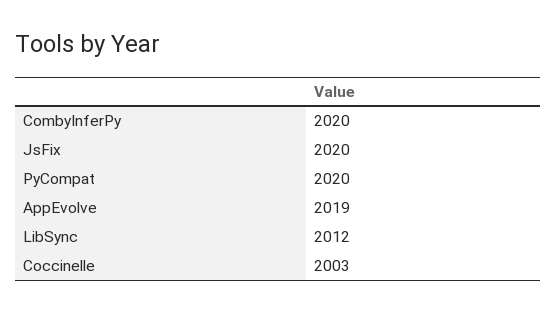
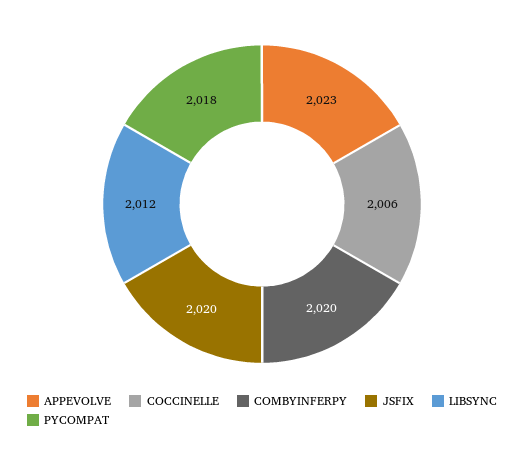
PyCompat: 2020 -> 2018
AppEvolve: 2019 -> 2023
Coccinelle: 2003 -> 2006

